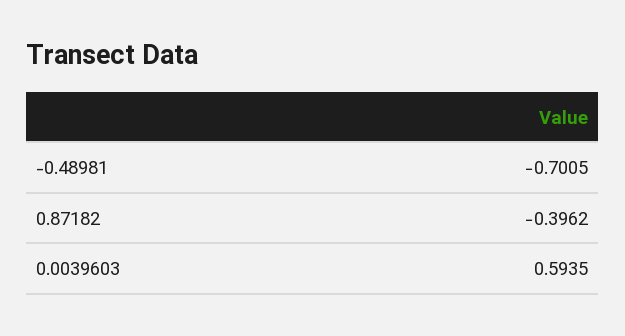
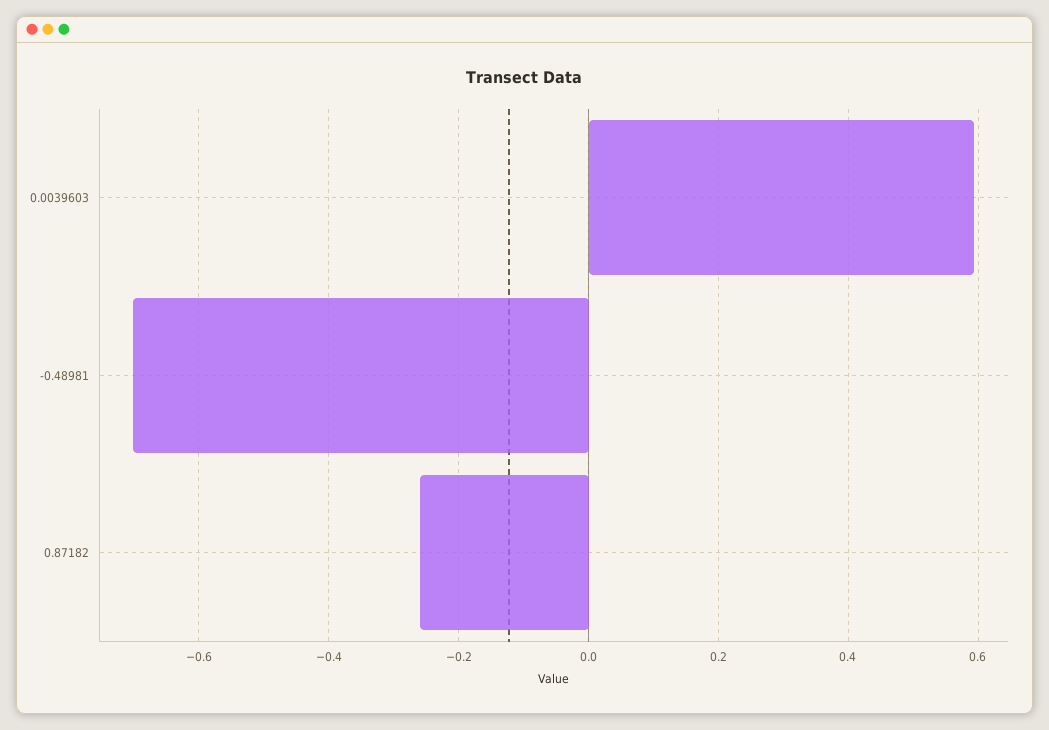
0.87182: -0.3962 -> -0.26

